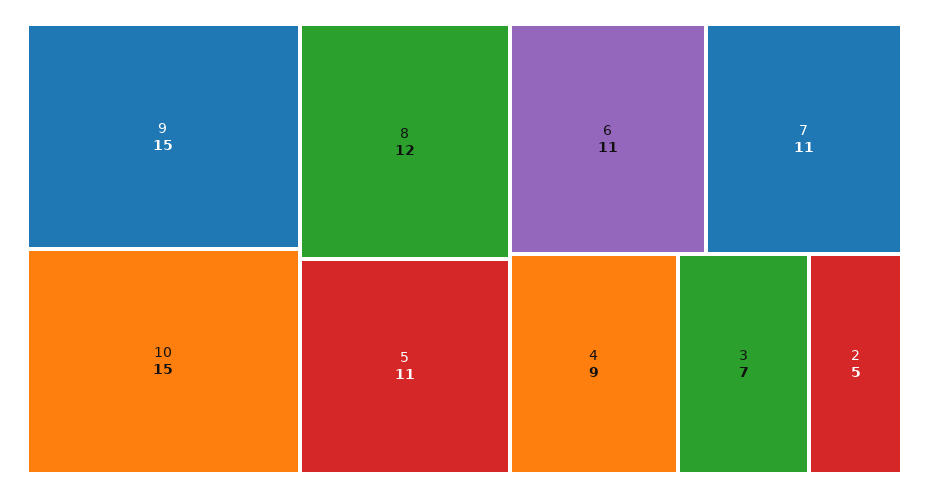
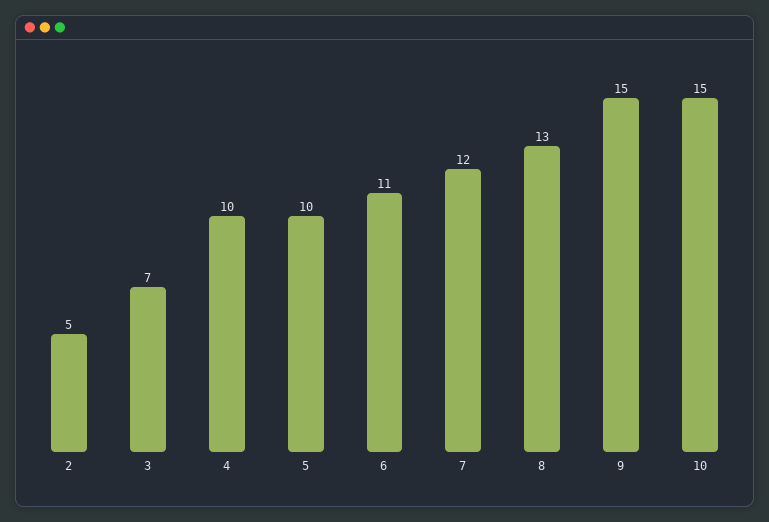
8: 12 -> 13
5: 11 -> 10
7: 11 -> 12
4: 9 -> 10

